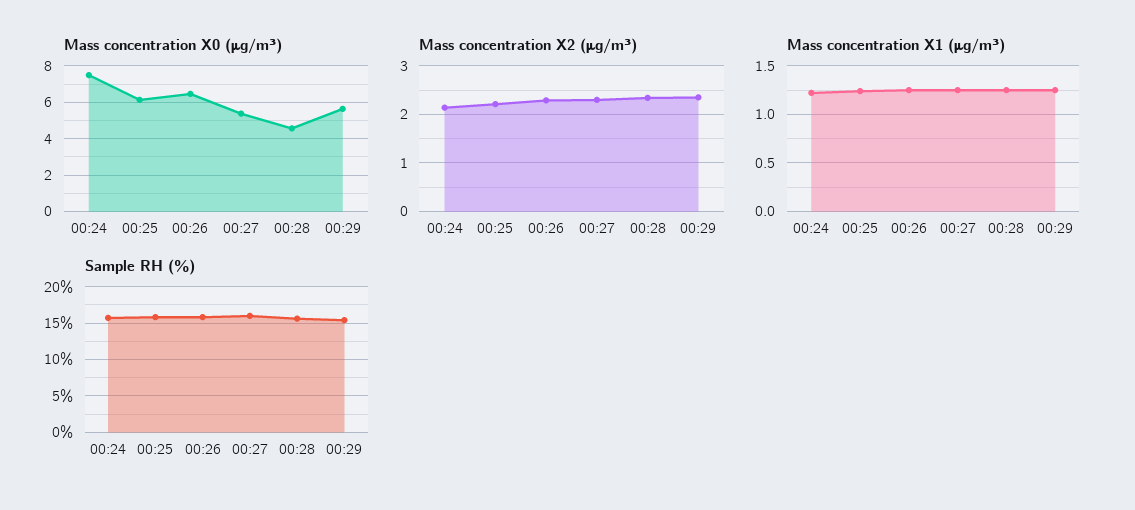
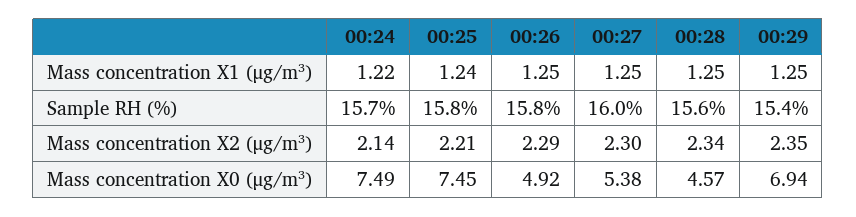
Mass concentration X0 (μg/m³), 00:25: 6 -> 7.45
Mass concentration X0 (μg/m³), 00:26: 6.5 -> 4.92
Mass concentration X0 (μg/m³), 00:29: 5.5 -> 6.94

